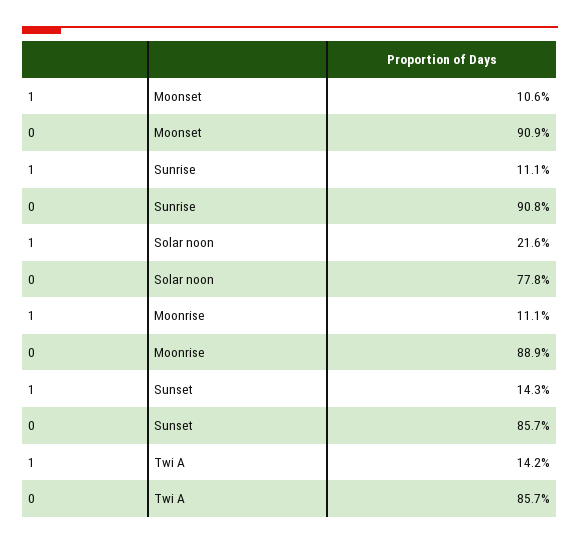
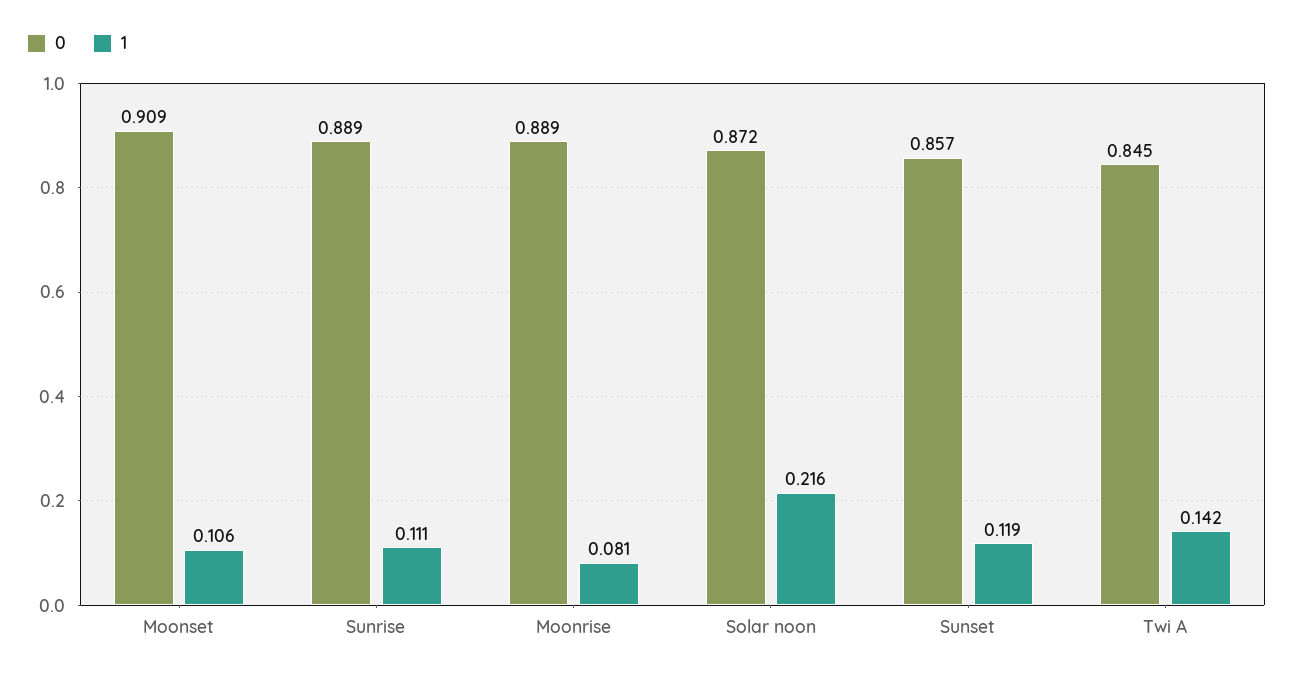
0, Sunrise: 0.908 -> 0.889
0, Solar noon: 0.778 -> 0.872
1, Moonrise: 0.111 -> 0.081
1, Sunset: 0.143 -> 0.119
0, Twi A: 0.857 -> 0.845

